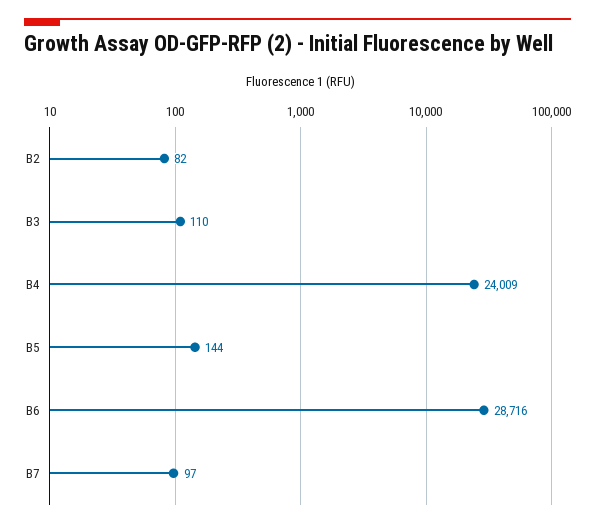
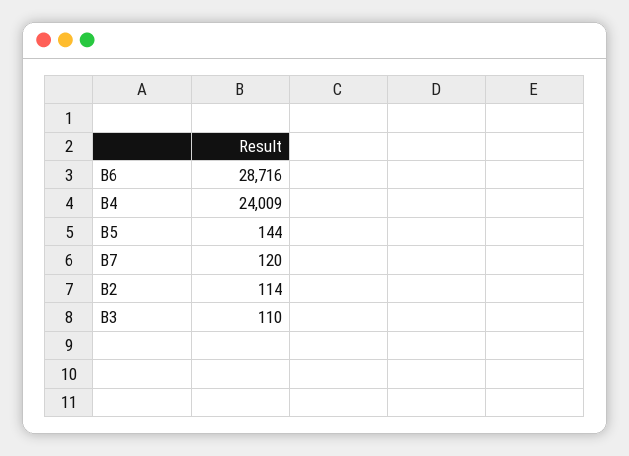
B2: 82 -> 114
B7: 97 -> 120

